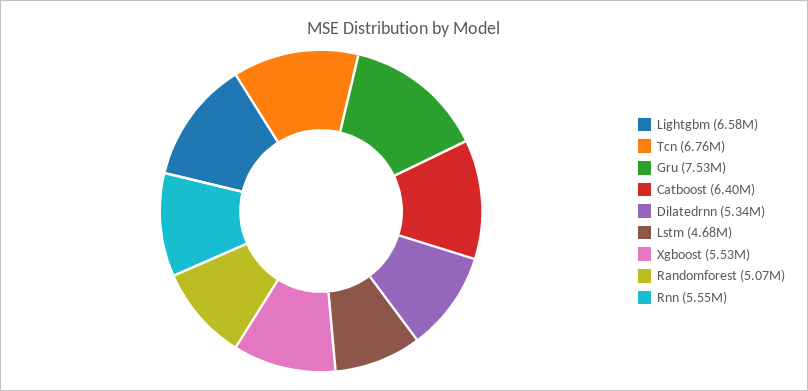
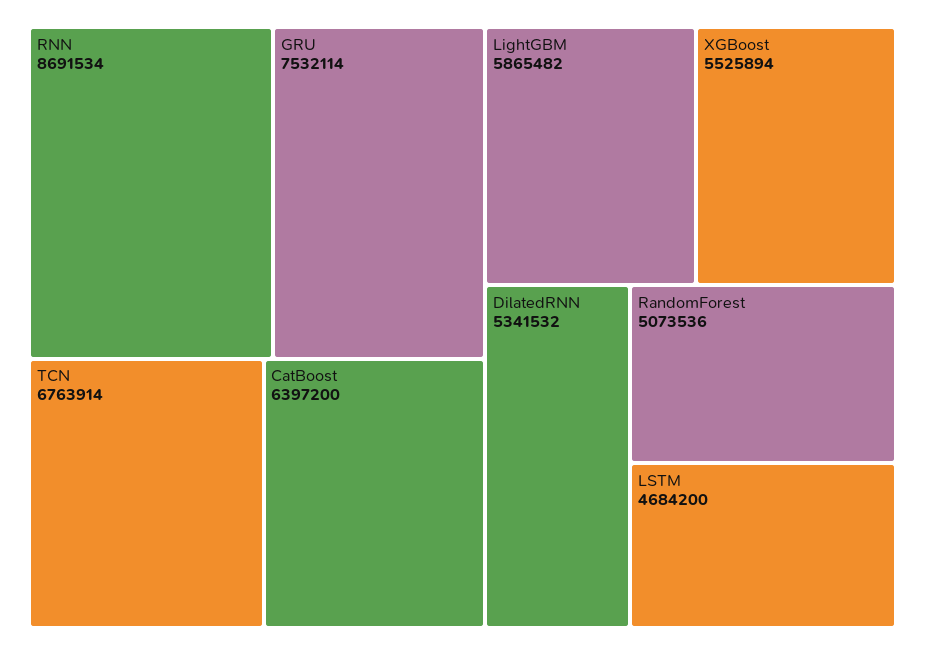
Lightgbm: 6580000 -> 5865482
Rnn: 5550000 -> 8691534

